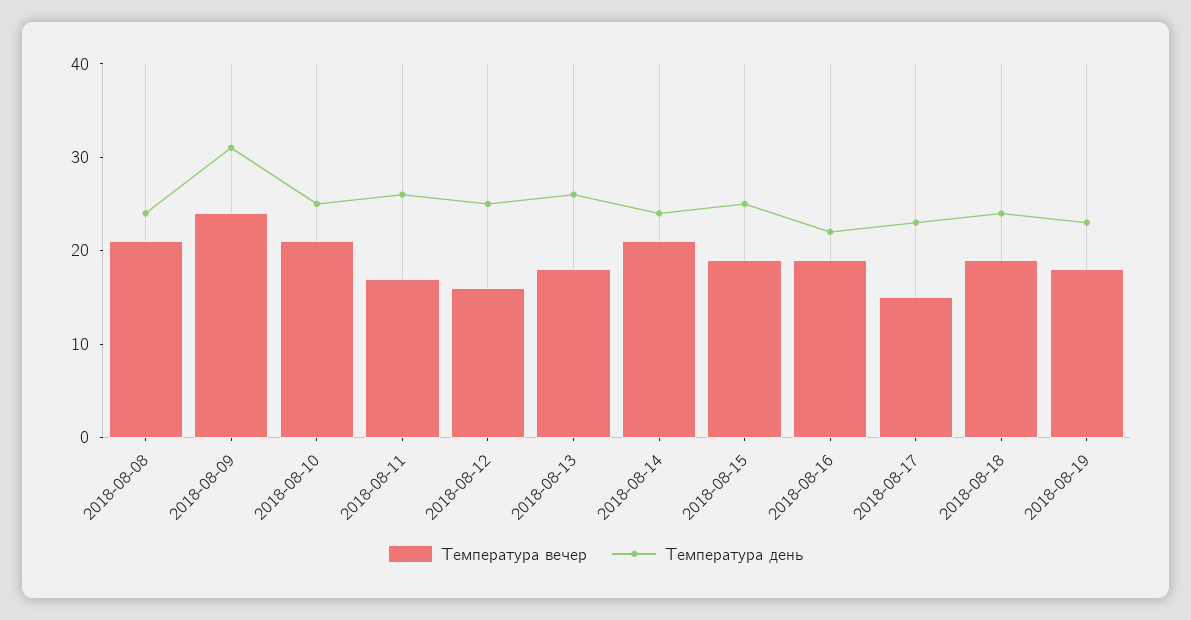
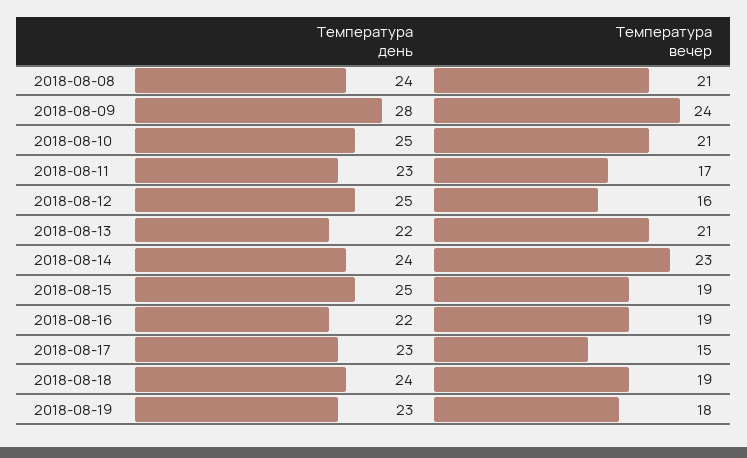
Температура день, 2018-08-09: 31 -> 28
Температура день, 2018-08-11: 26 -> 23
Температура вечер, 2018-08-13: 18 -> 21
Температура день, 2018-08-13: 26 -> 22
Температура вечер, 2018-08-14: 21 -> 23

